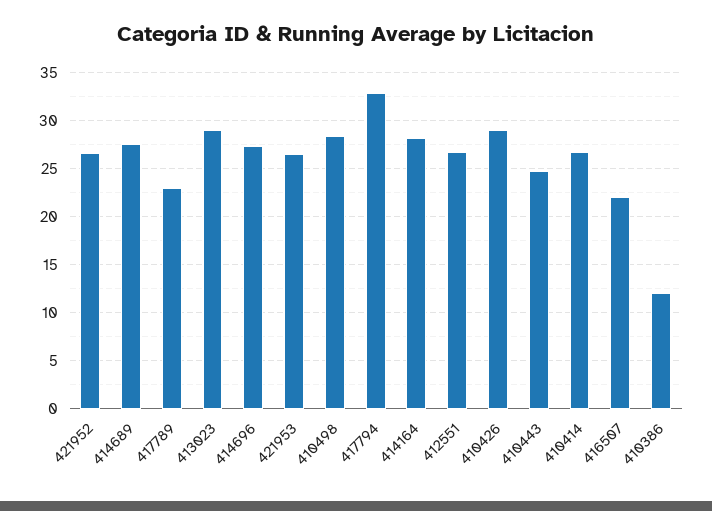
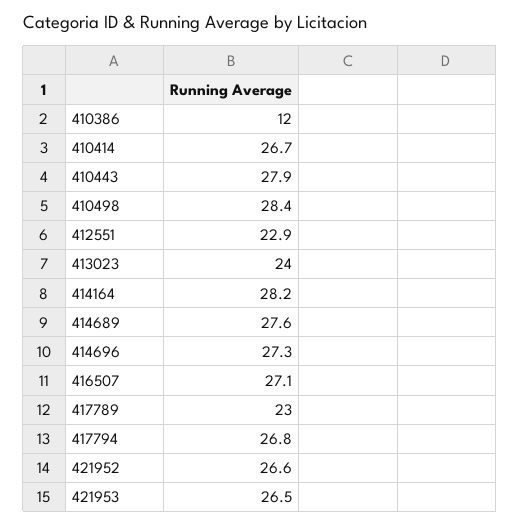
413023: 29 -> 24
417794: 33 -> 26.8
412551: 27 -> 22.9
410426: 29 -> none
410443: 25 -> 27.9
416507: 22 -> 27.1

